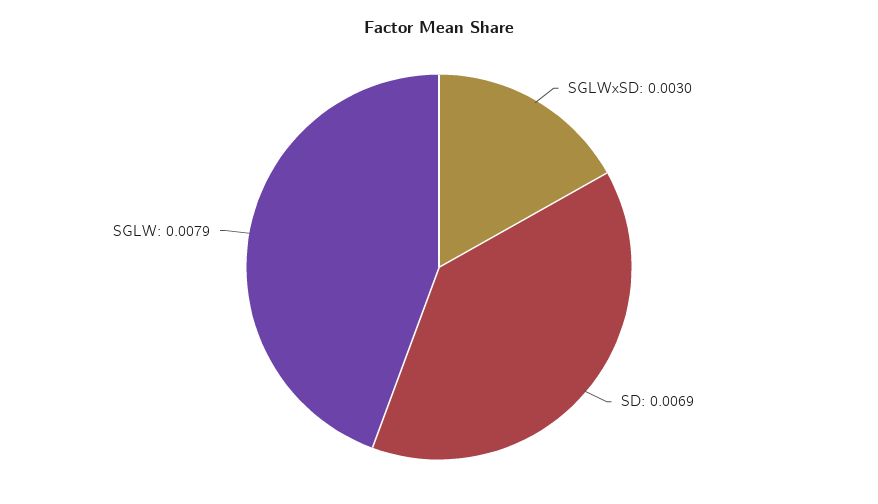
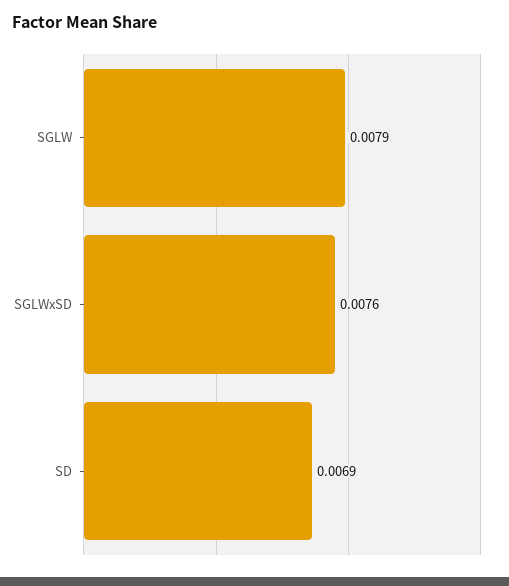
SGLWxSD: 0.003 -> 0.0076

